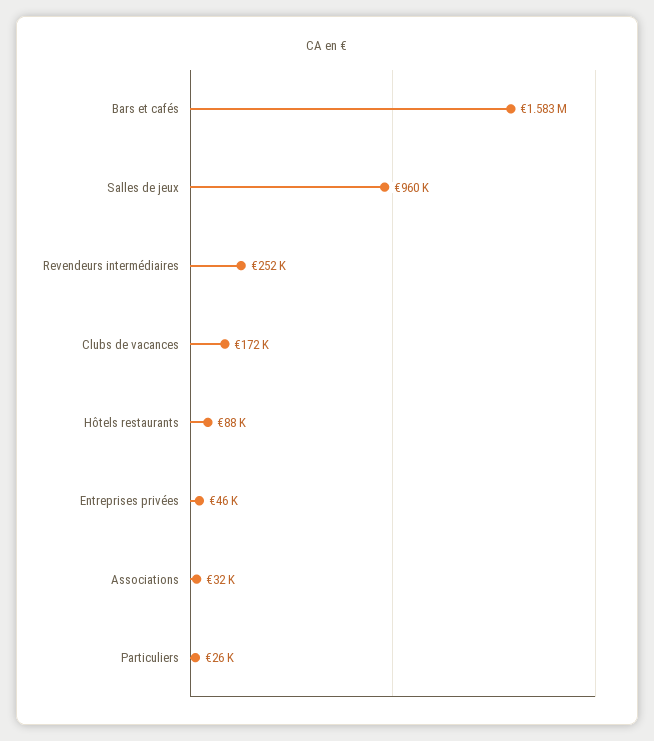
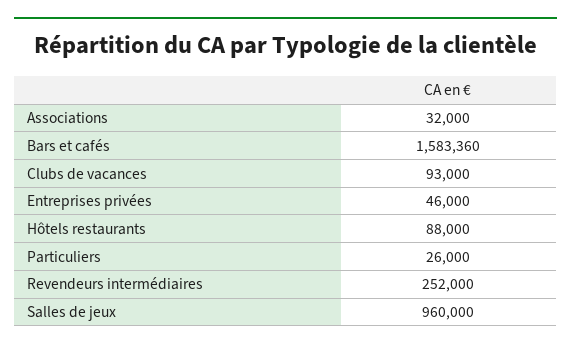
Clubs de vacances: 172000 -> 93000

